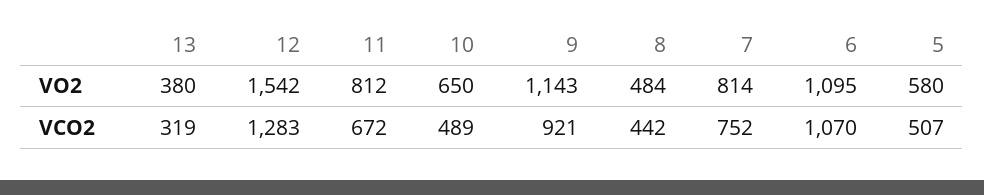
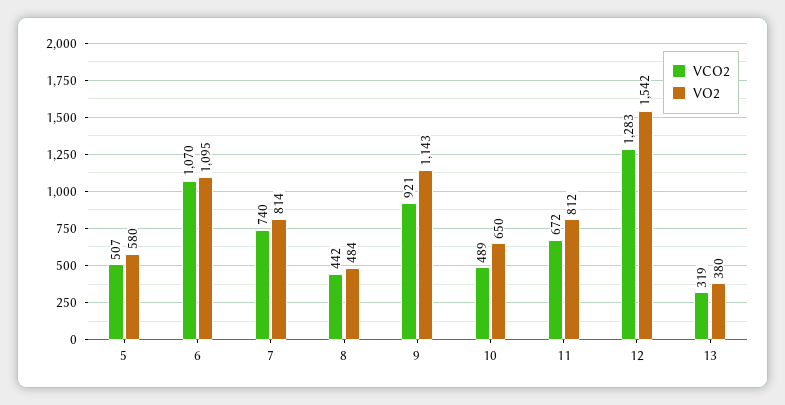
VCO2, 7: 752 -> 740

